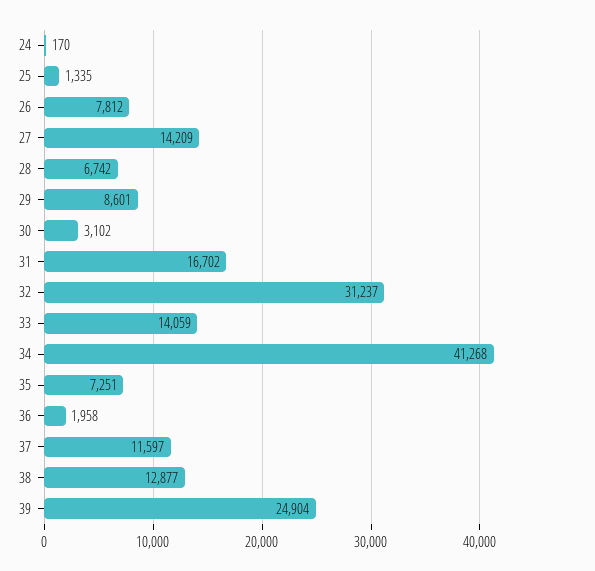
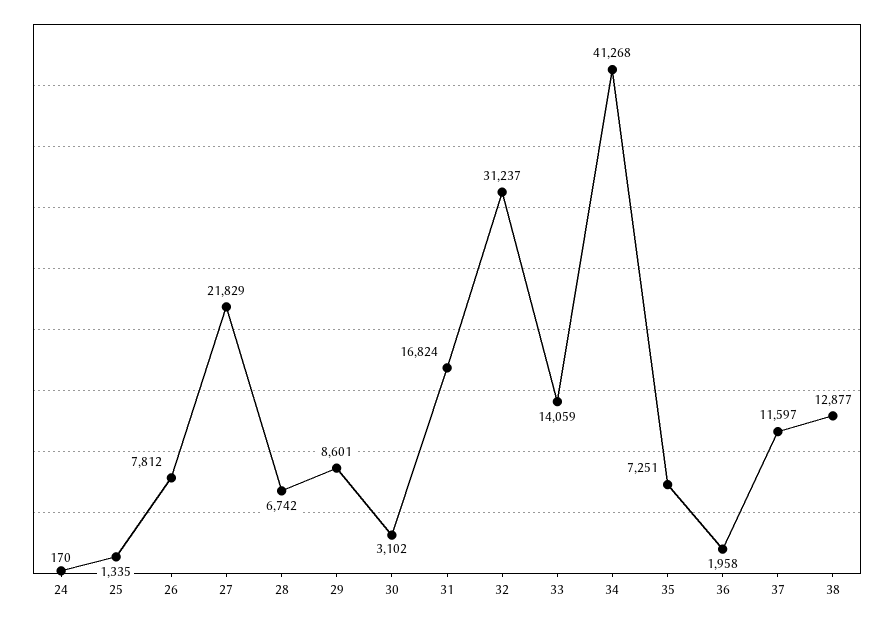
27: 14209 -> 21829
31: 16702 -> 16824
39: 24904 -> none

